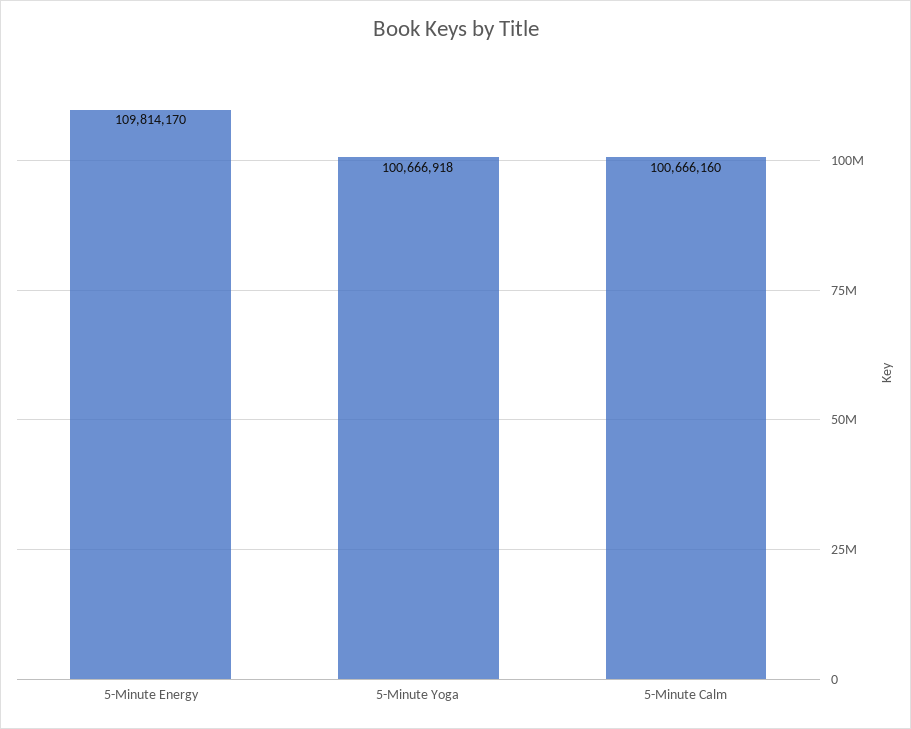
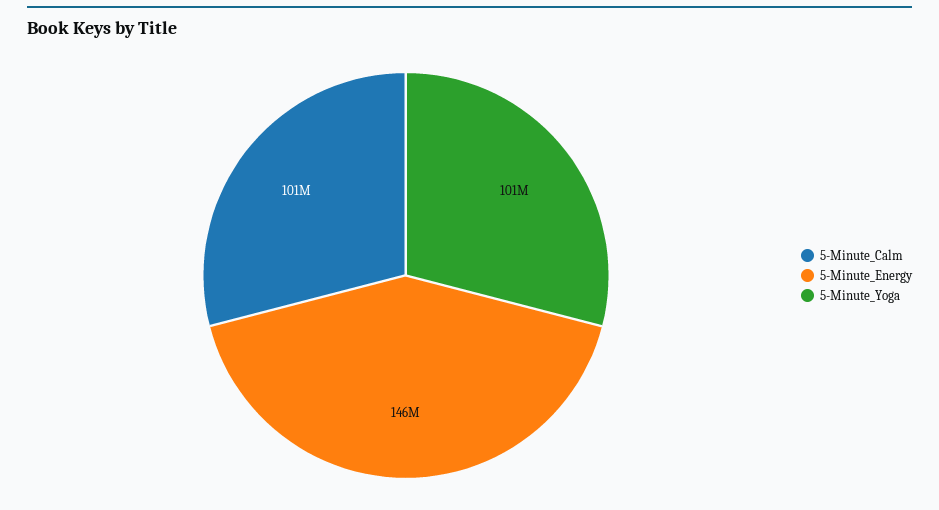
5-Minute Energy: 109814170 -> 146000000

